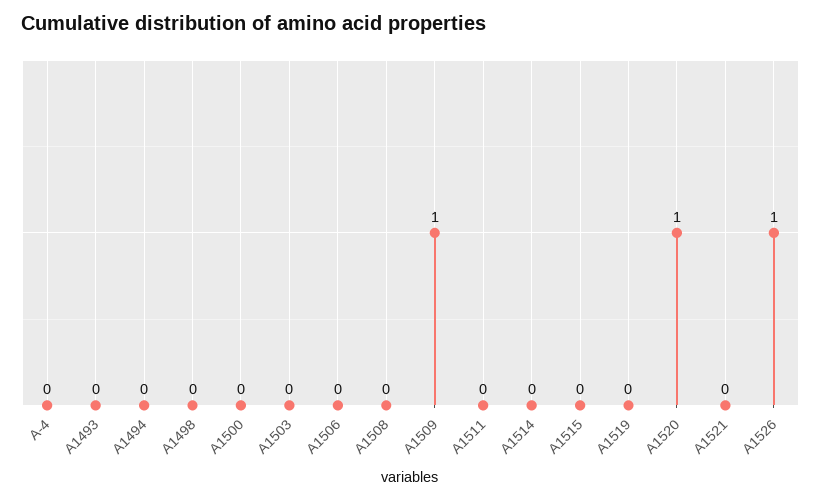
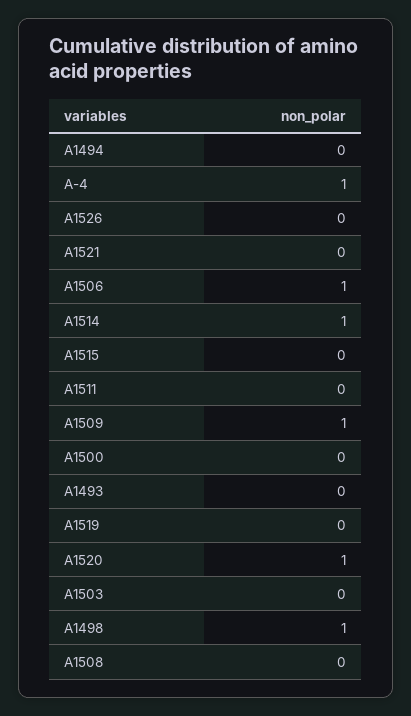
A-4: 0 -> 1
A1498: 0 -> 1
A1506: 0 -> 1
A1514: 0 -> 1
A1526: 1 -> 0

